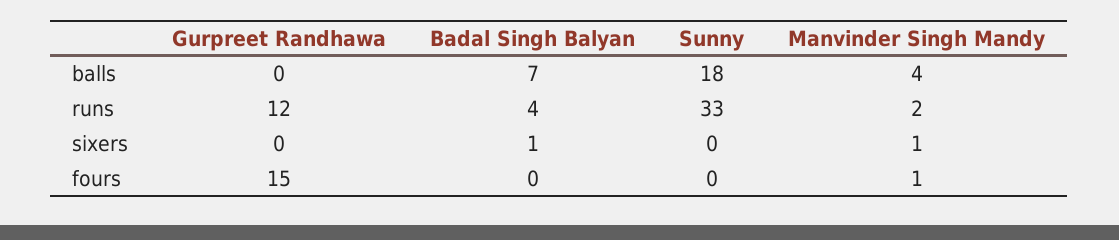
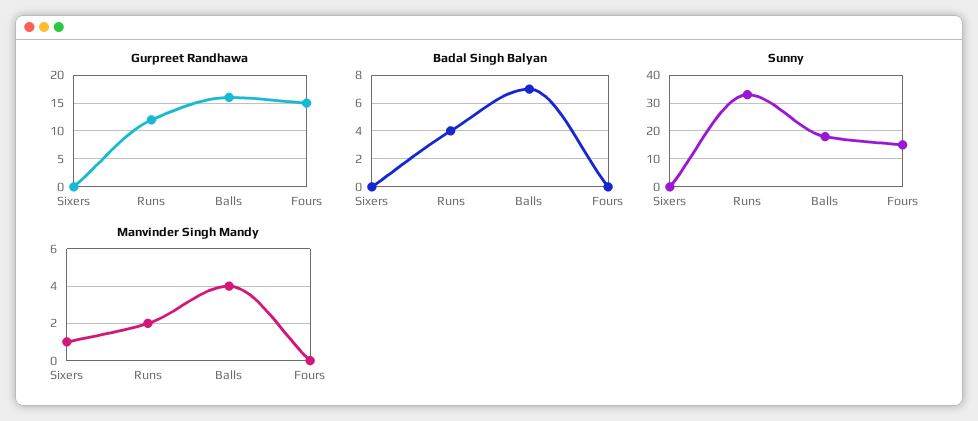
Gurpreet Randhawa, balls: 0 -> 15
Badal Singh Balyan, sixers: 1 -> 0
Sunny, fours: 0 -> 15
Manvinder Singh Mandy, fours: 1 -> 0

